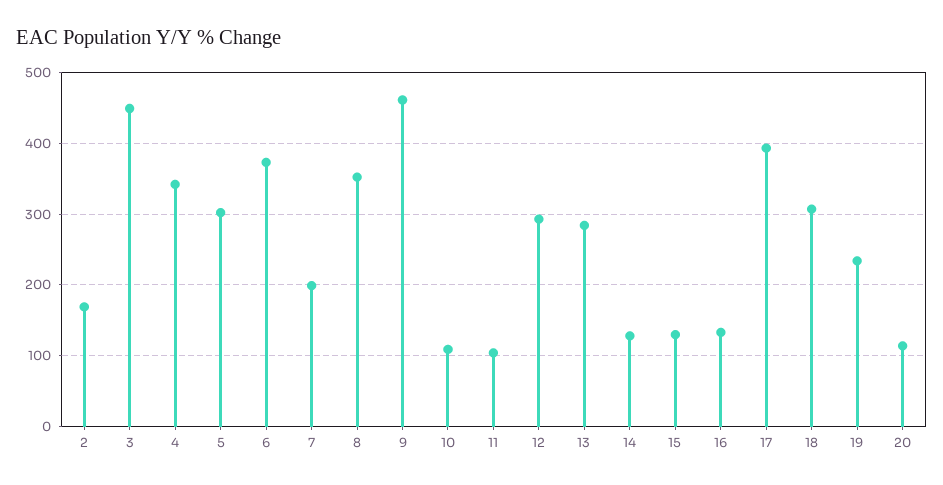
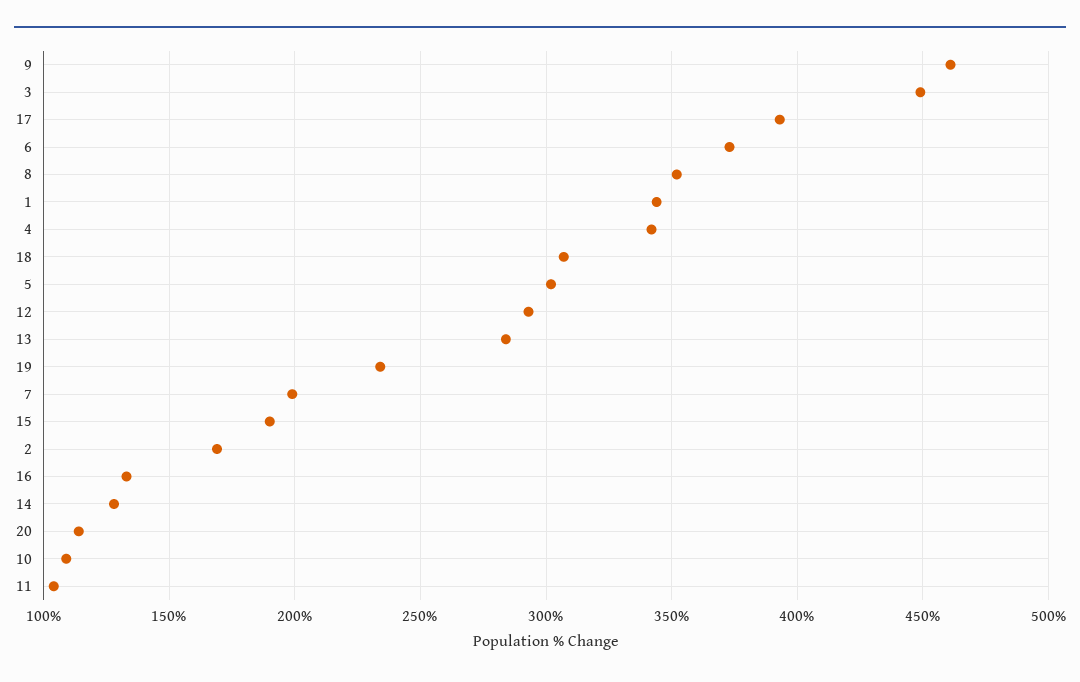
15: 130 -> 190
1: none -> 345

